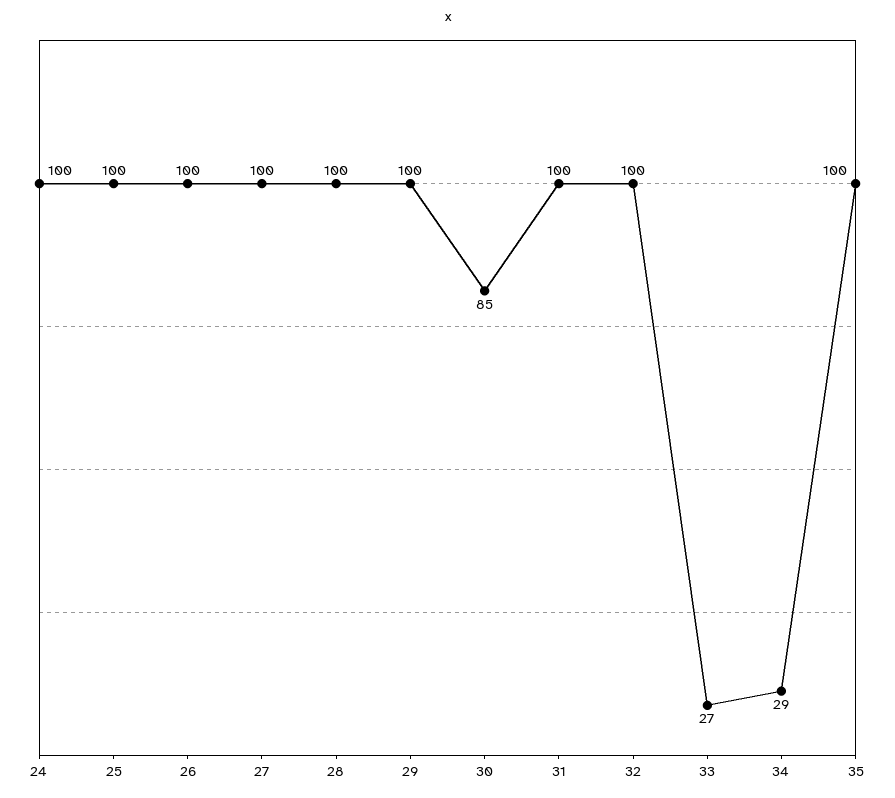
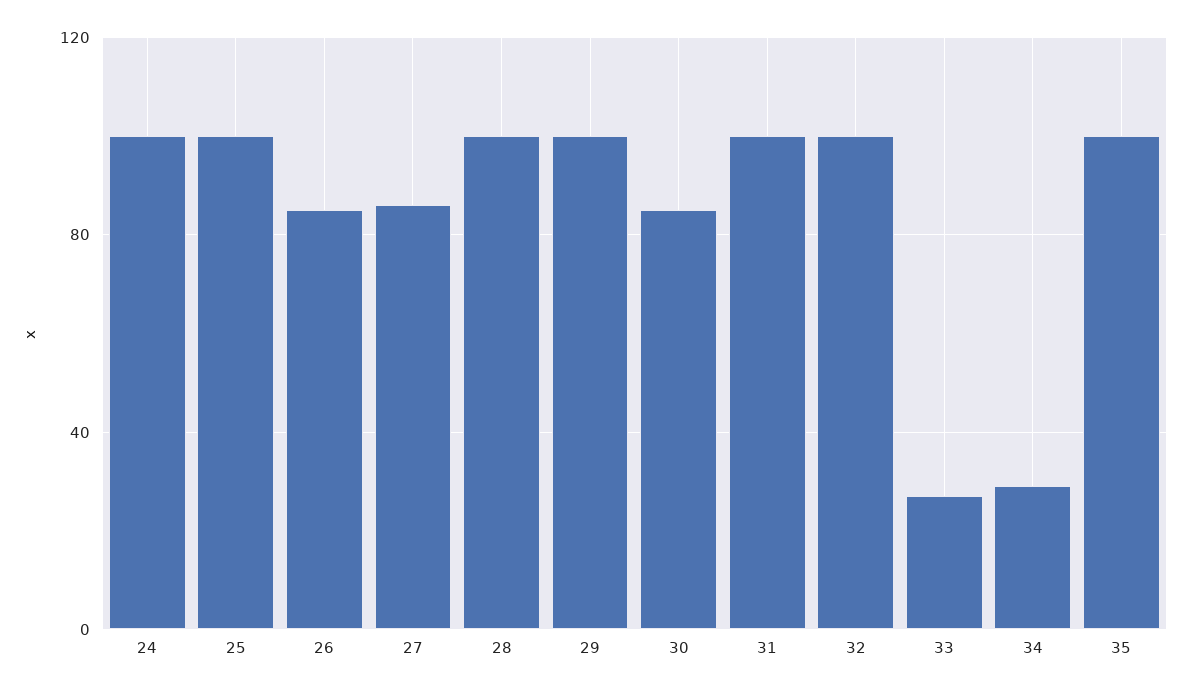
26: 100 -> 85
27: 100 -> 85

